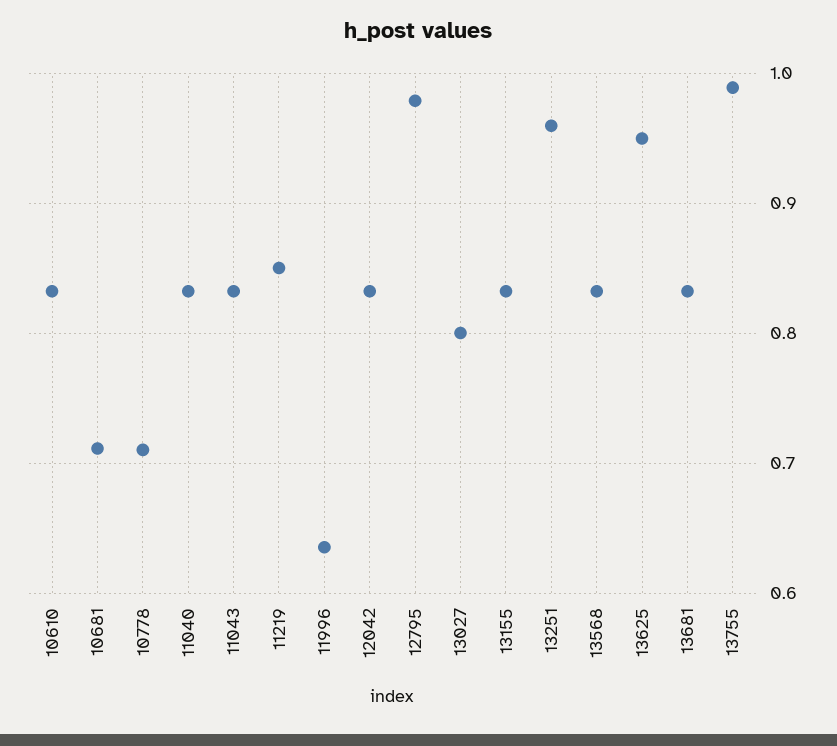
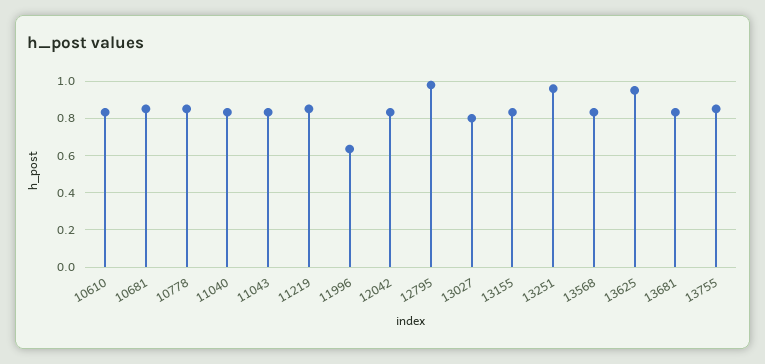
10681: 0.71 -> 0.85
10778: 0.71 -> 0.85
13755: 0.99 -> 0.85

